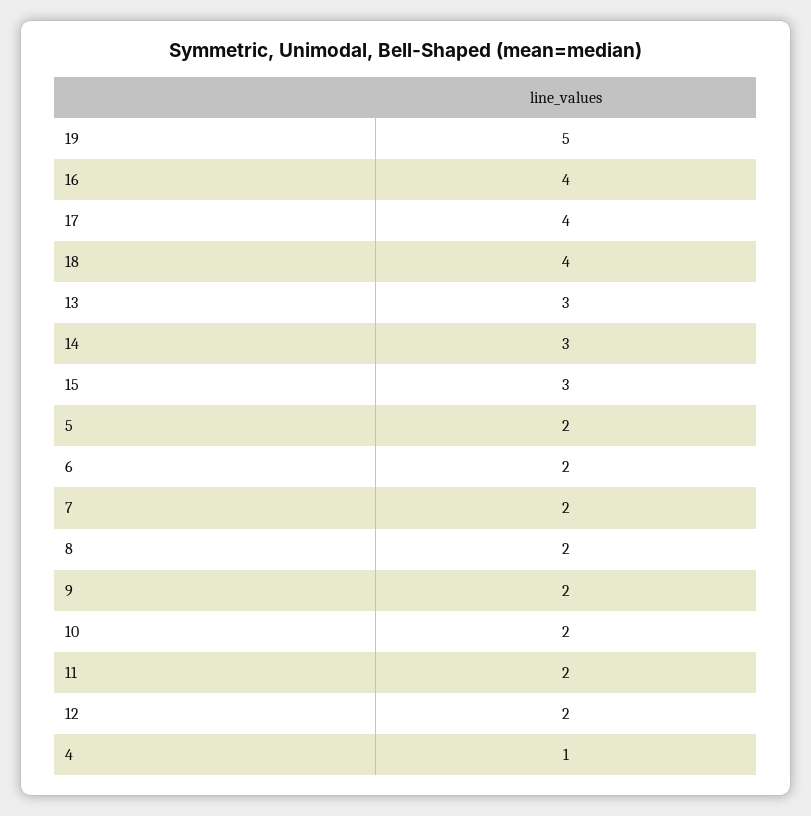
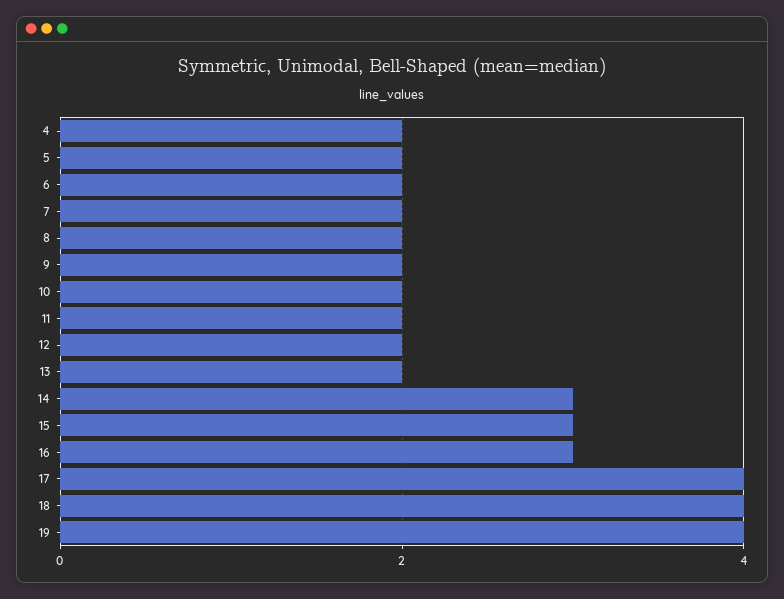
19: 5 -> 4
16: 4 -> 3
13: 3 -> 2
4: 1 -> 2

